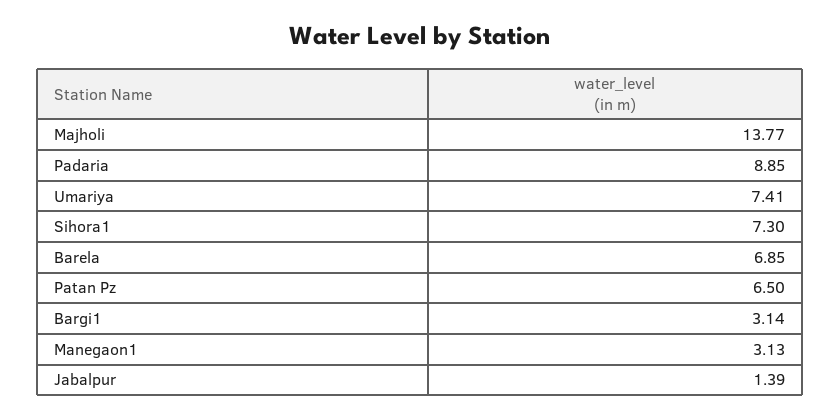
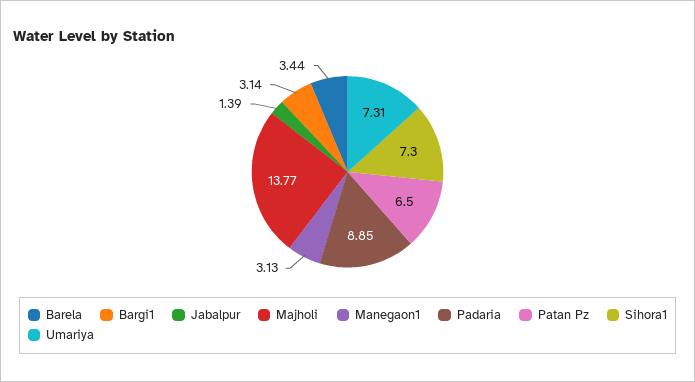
Umariya: 7.41 -> 7.31
Barela: 6.85 -> 3.44

